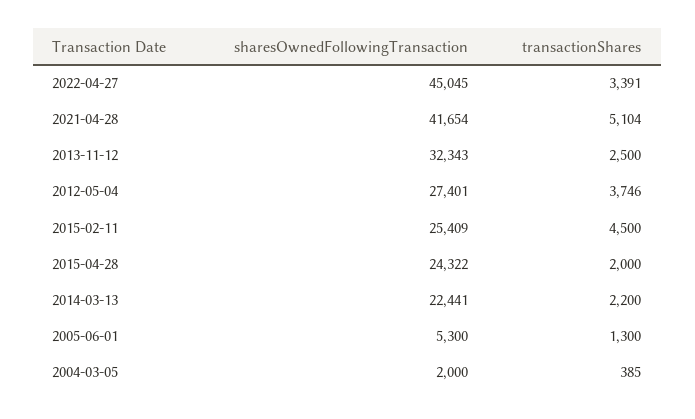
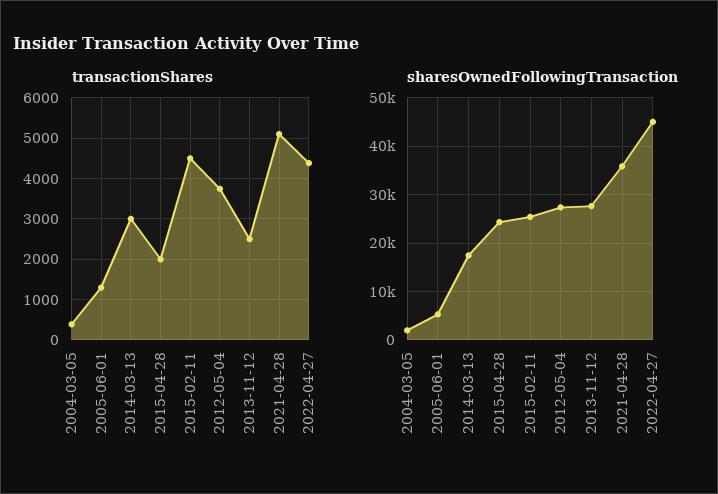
transactionShares, 2022-04-27: 3391 -> 4400
sharesOwnedFollowingTransaction, 2021-04-28: 41654 -> 36000
sharesOwnedFollowingTransaction, 2013-11-12: 32343 -> 28000
sharesOwnedFollowingTransaction, 2014-03-13: 22441 -> 18000
transactionShares, 2014-03-13: 2200 -> 3000

